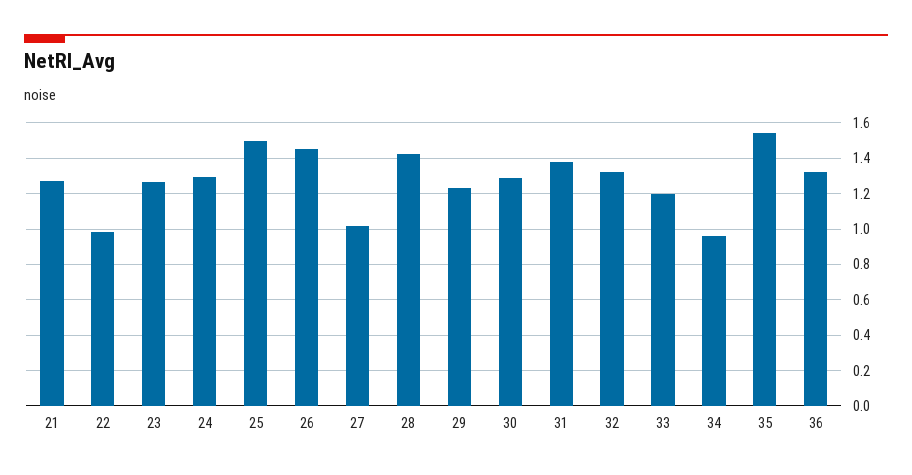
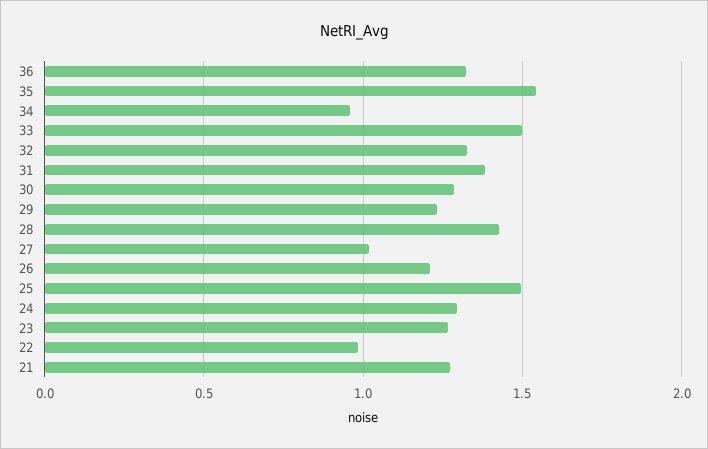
26: 1.45 -> 1.2
33: 1.2 -> 1.5

